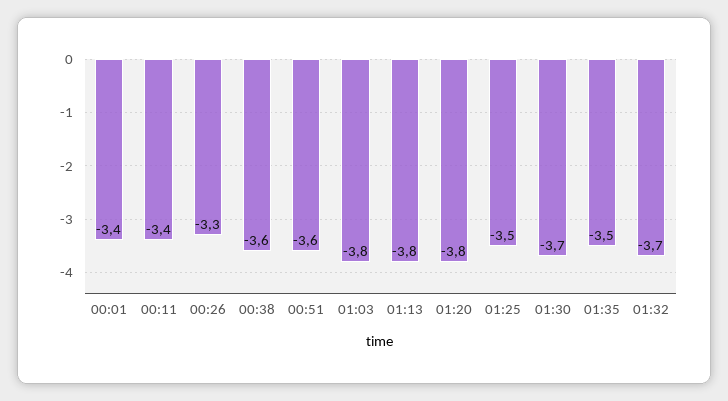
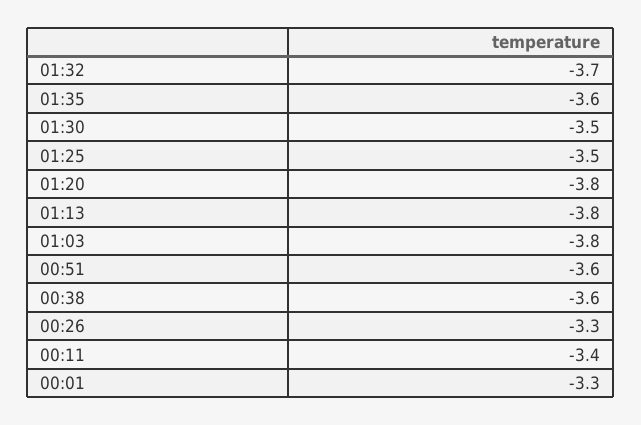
00:01: -3.4 -> -3.3
01:30: -3.7 -> -3.5
01:35: -3.5 -> -3.6

